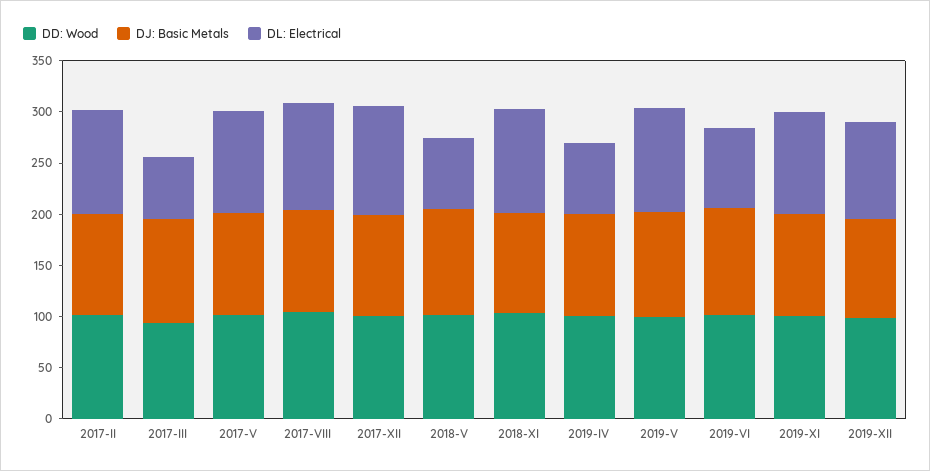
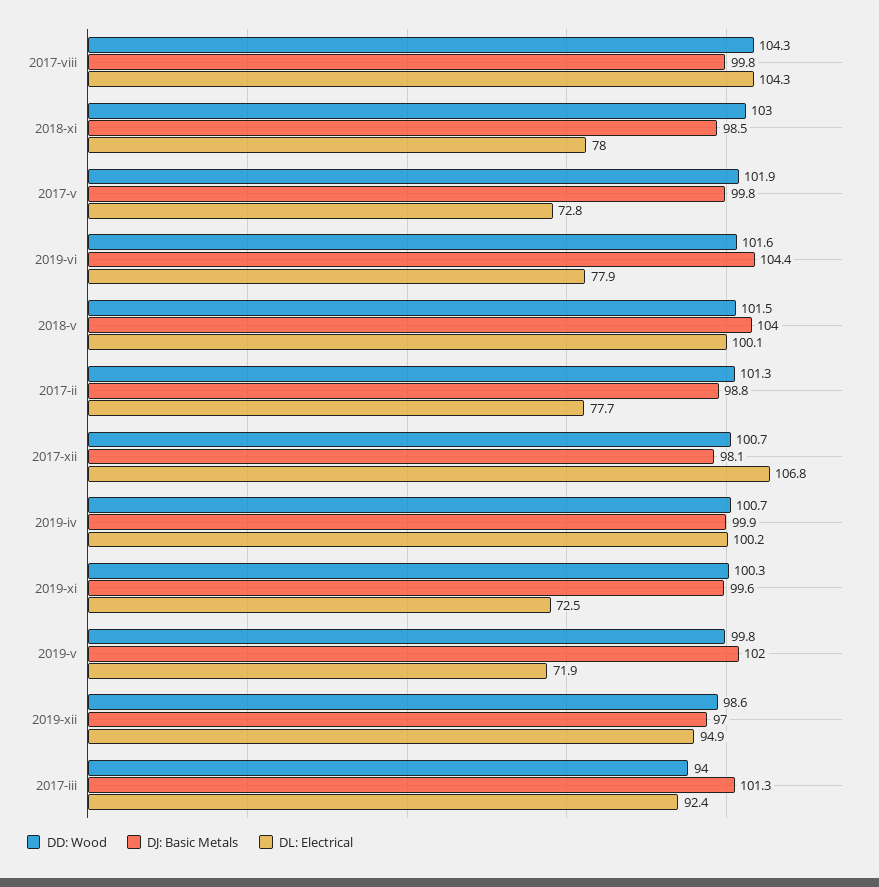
DL: Electrical, 2017-II: 100 -> 77.7
DL: Electrical, 2017-III: 60 -> 92.4
DL: Electrical, 2017-V: 100 -> 72.8
DL: Electrical, 2018-V: 70 -> 100.1
DL: Electrical, 2018-XI: 100 -> 78
DL: Electrical, 2019-IV: 70 -> 100.2
DL: Electrical, 2019-V: 100 -> 71.9
DL: Electrical, 2019-XI: 100 -> 72.5

